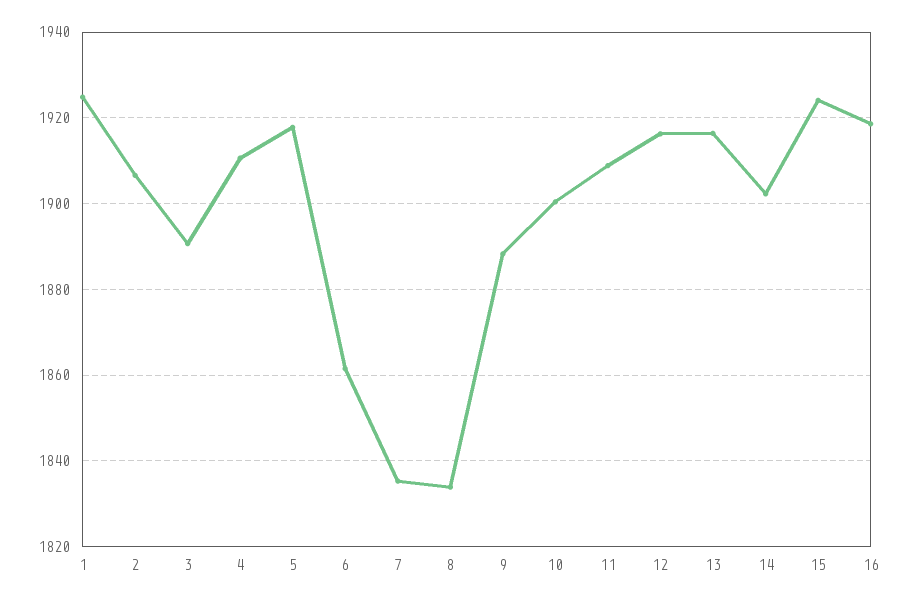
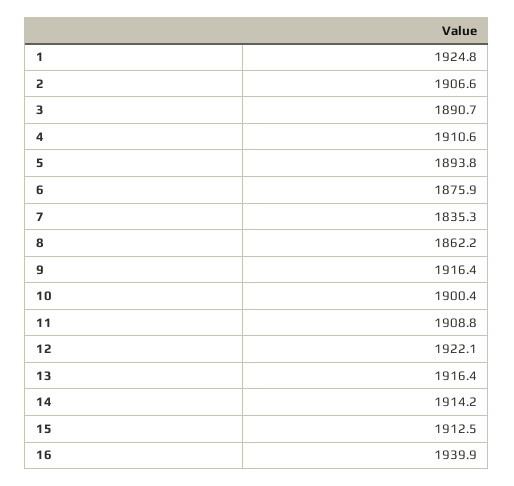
5: 1918 -> 1893.8
6: 1862 -> 1875.9
8: 1834 -> 1862.2
9: 1888 -> 1916.4
12: 1916 -> 1922.1
14: 1902 -> 1914.2
15: 1924 -> 1912.5
16: 1918 -> 1939.9

